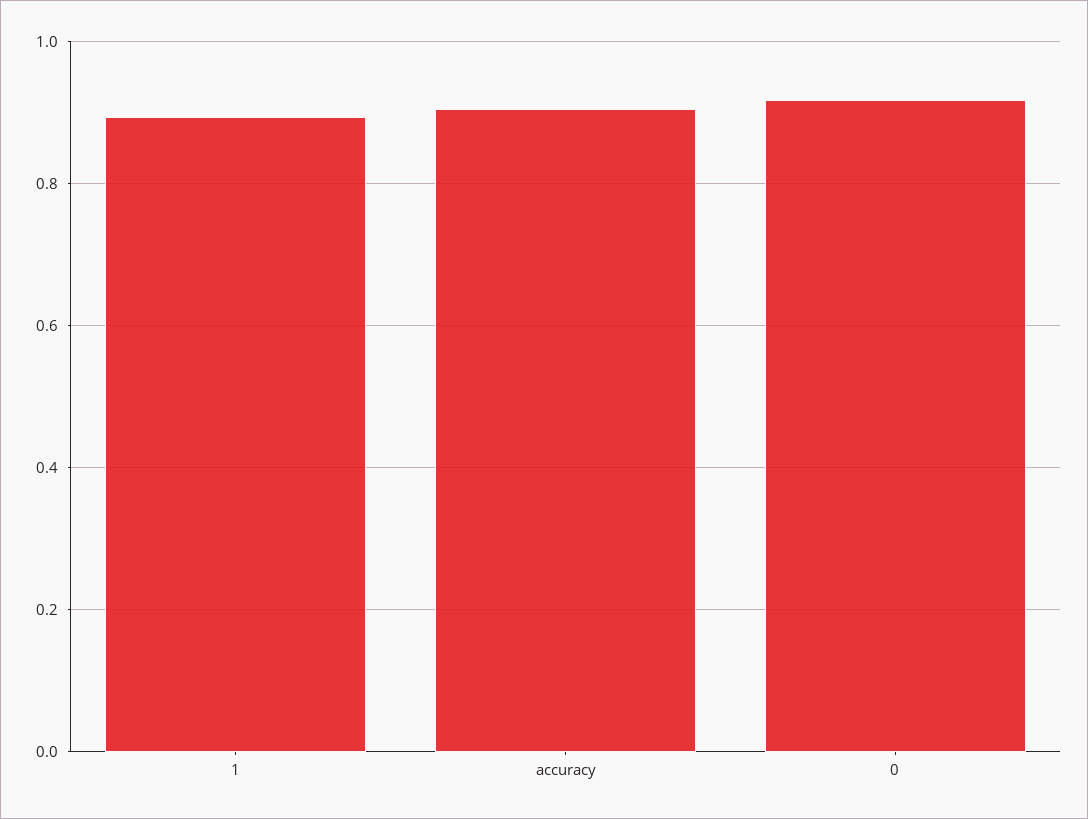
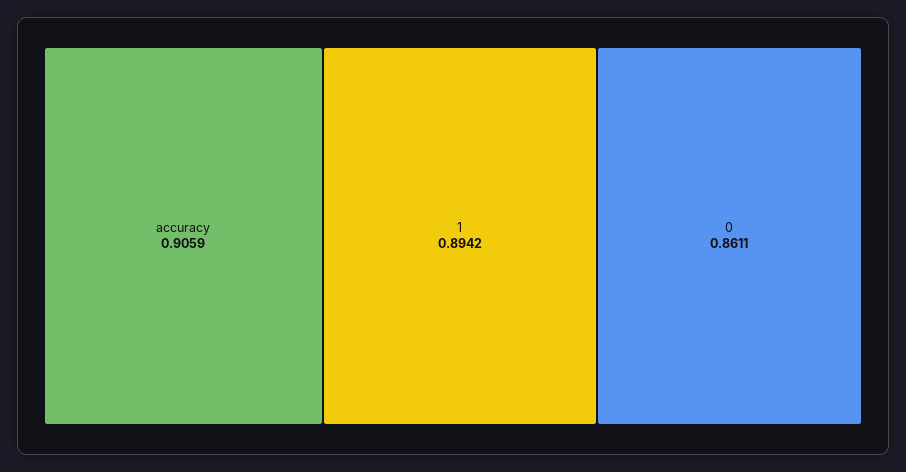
0: 0.92 -> 0.8611

